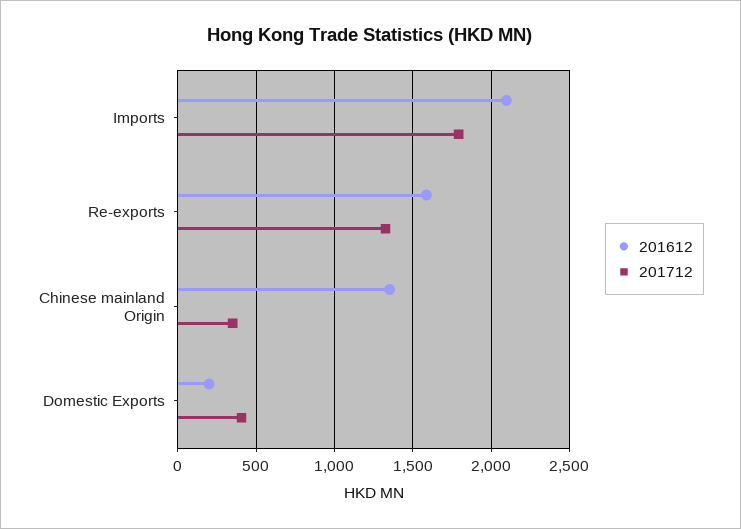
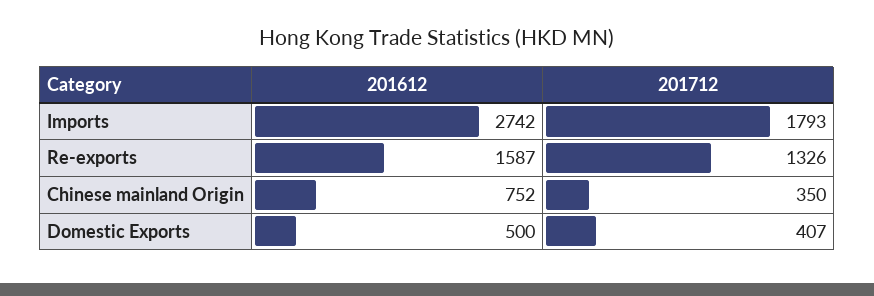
201612, Imports: 2100 -> 2742
201612, Chinese mainland Origin: 1350 -> 752
201612, Domestic Exports: 200 -> 500

